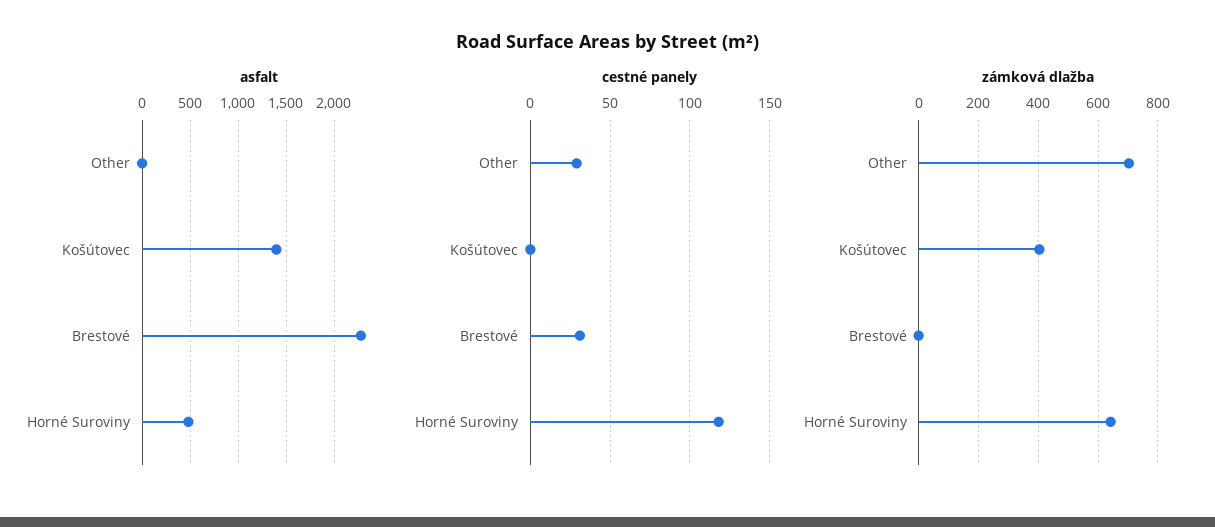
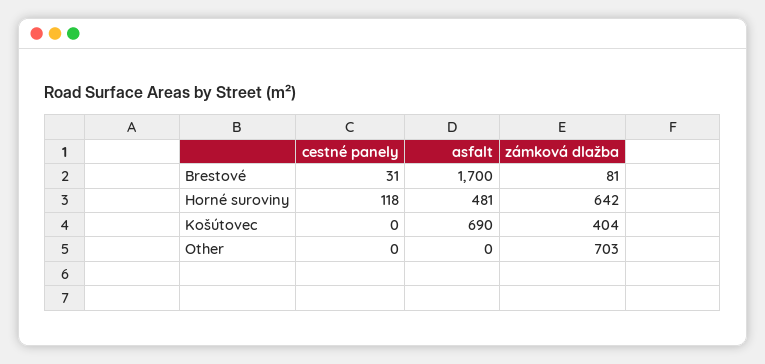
asfalt, Košútovec: 1400 -> 690
asfalt, Brestové: 2300 -> 1700
cestné panely, Other: 30 -> 0
zámková dlažba, Brestové: 0 -> 81

